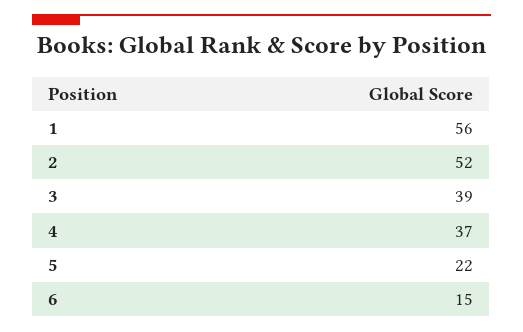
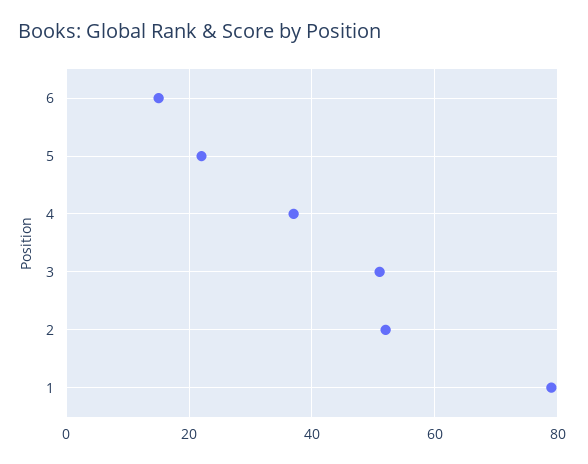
1: 56 -> 80
3: 39 -> 50

